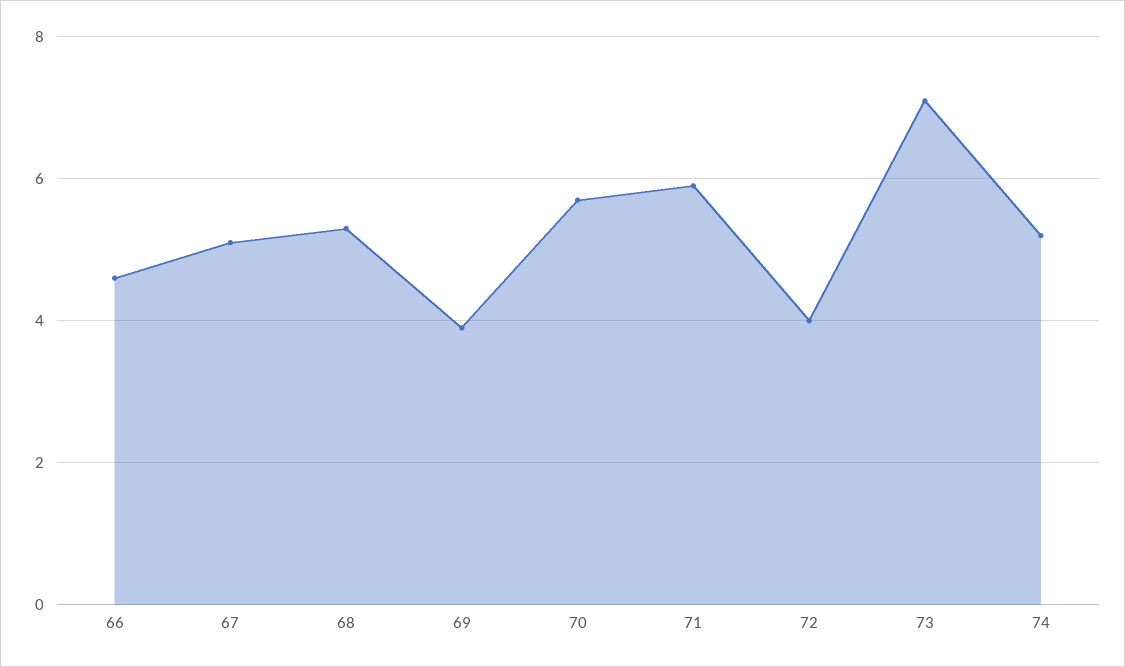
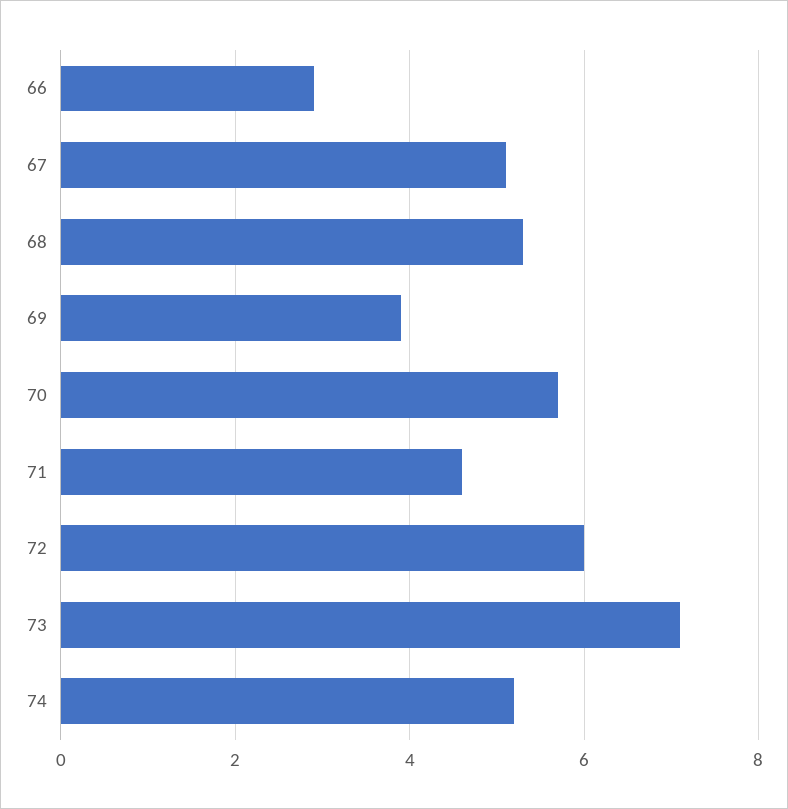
66: 4.5 -> 3
71: 6 -> 4.5
72: 4 -> 6

